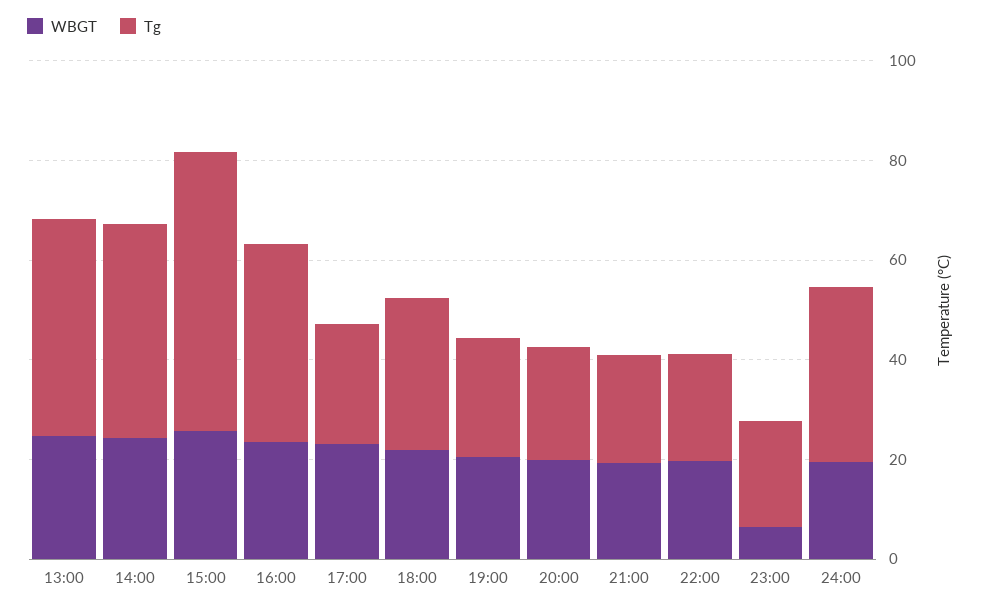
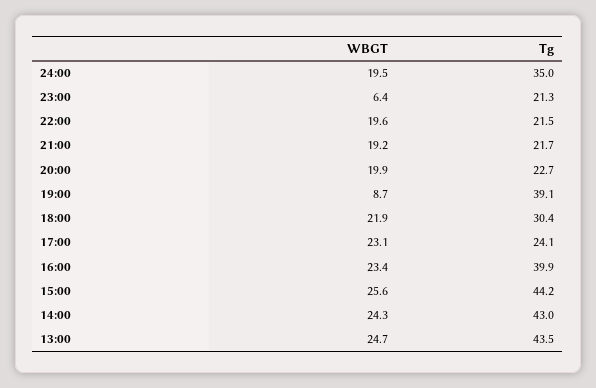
Tg, 15:00: 55 -> 44.2
WBGT, 19:00: 20 -> 8.7
Tg, 19:00: 25 -> 39.1

